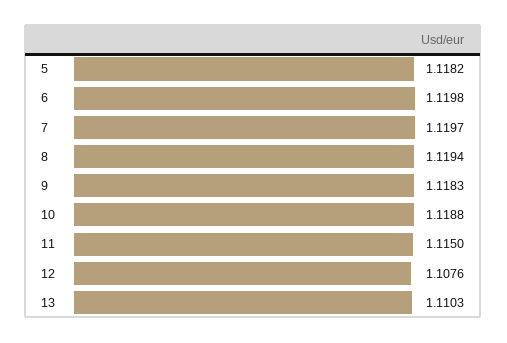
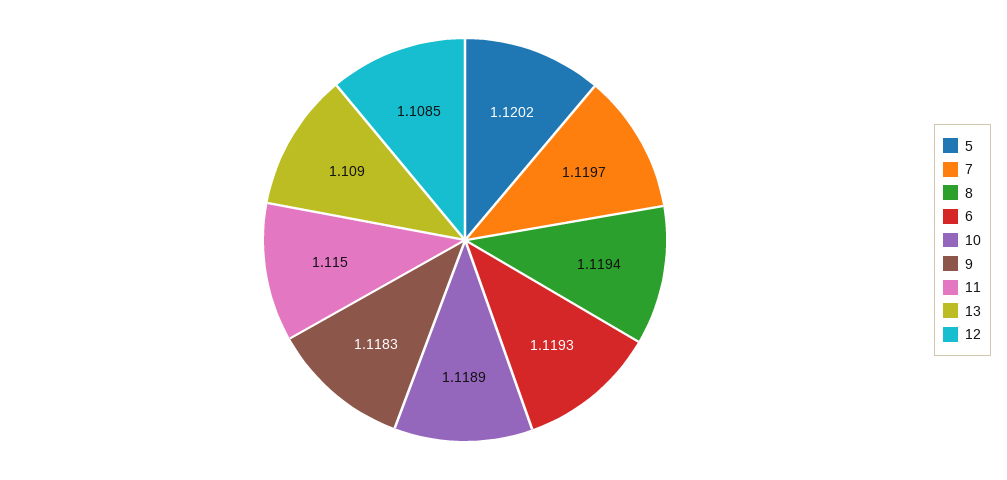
5: 1.1182 -> 1.1202
6: 1.1198 -> 1.1193
10: 1.1188 -> 1.1189
12: 1.1076 -> 1.1085
13: 1.1103 -> 1.109

